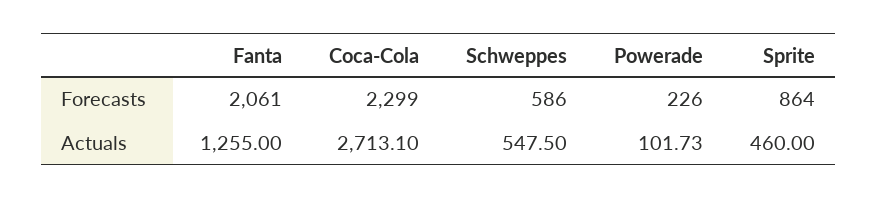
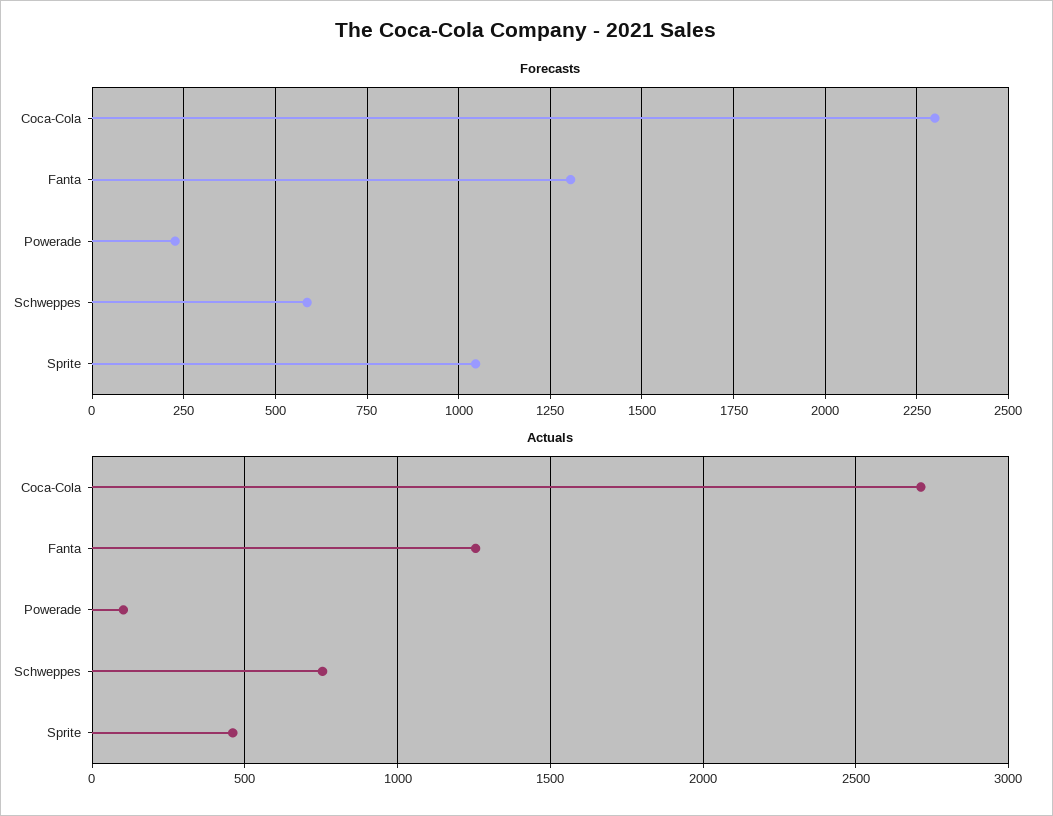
Forecasts, Fanta: 2061 -> 1300
Forecasts, Sprite: 864 -> 1050
Actuals, Schweppes: 547.5 -> 750

